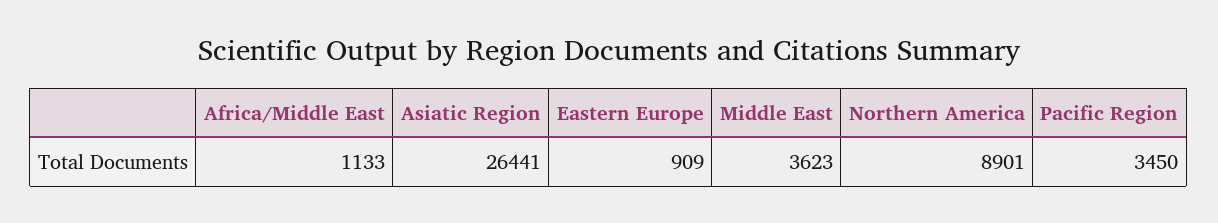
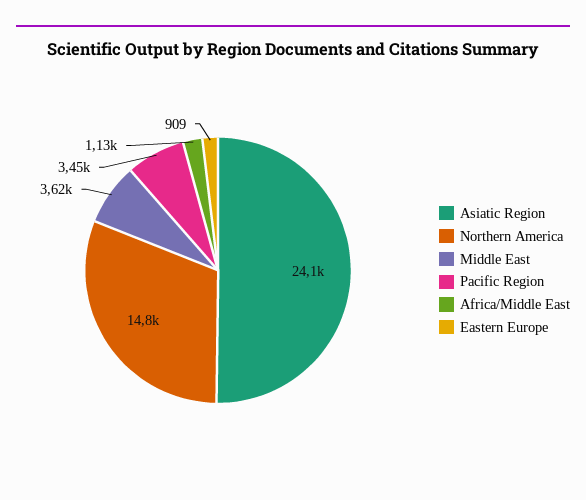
Asiatic Region: 26441 -> 24100
Northern America: 8901 -> 14800

